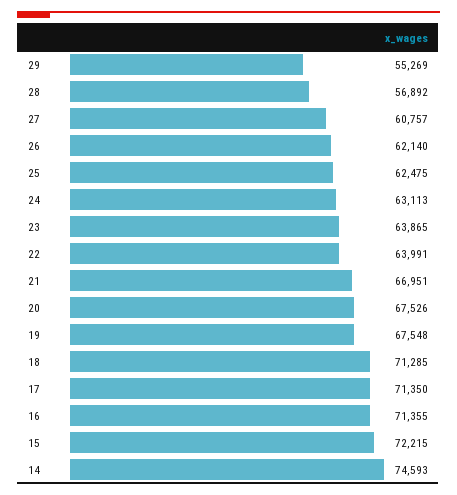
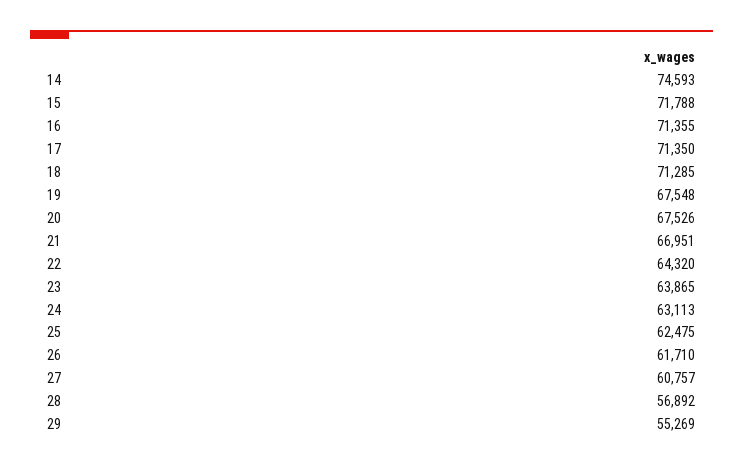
26: 62140 -> 61710
22: 63991 -> 64320
15: 72215 -> 71788

